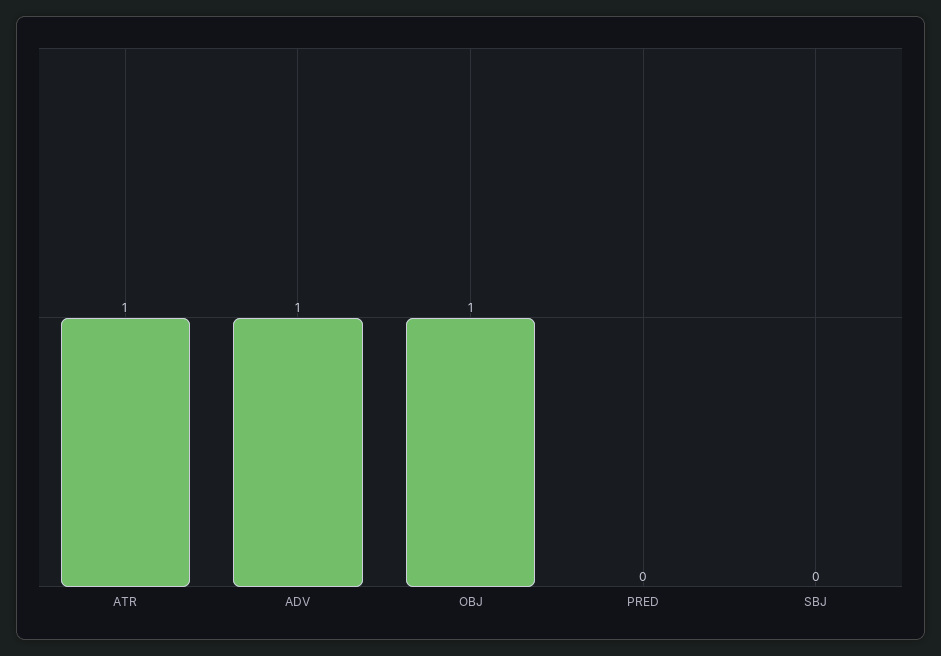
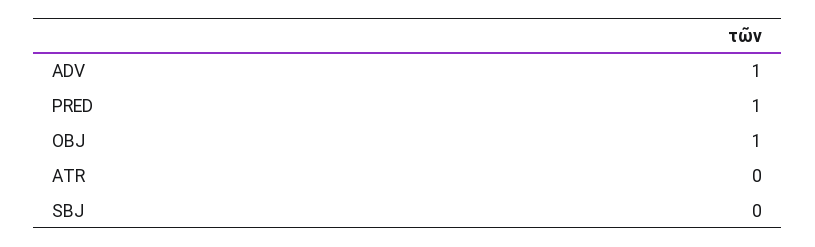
ATR: 1 -> 0
PRED: 0 -> 1

